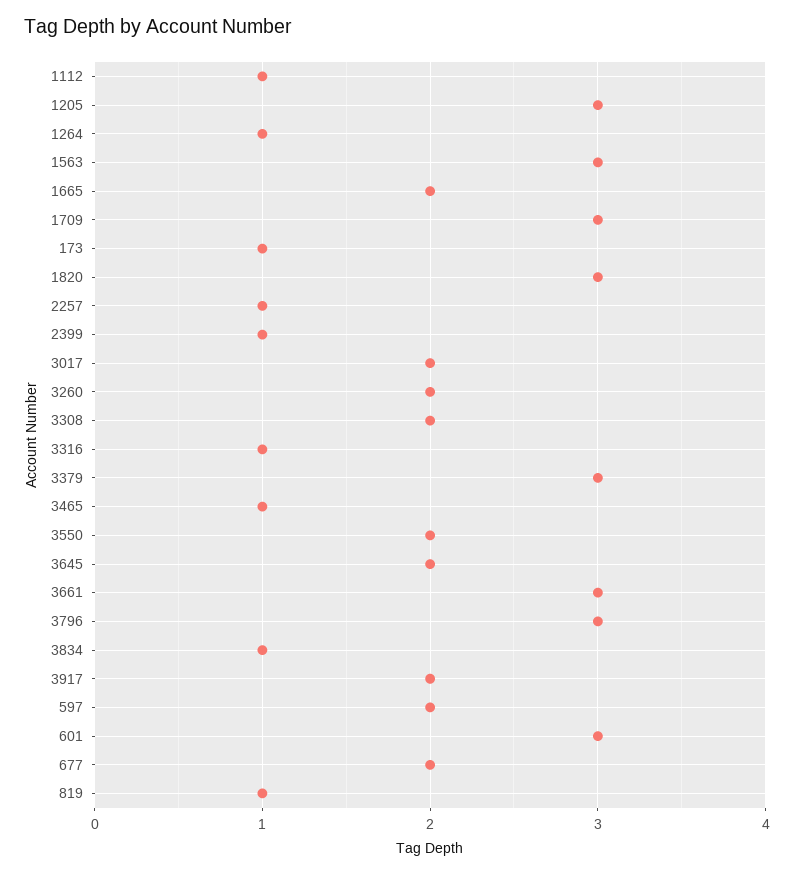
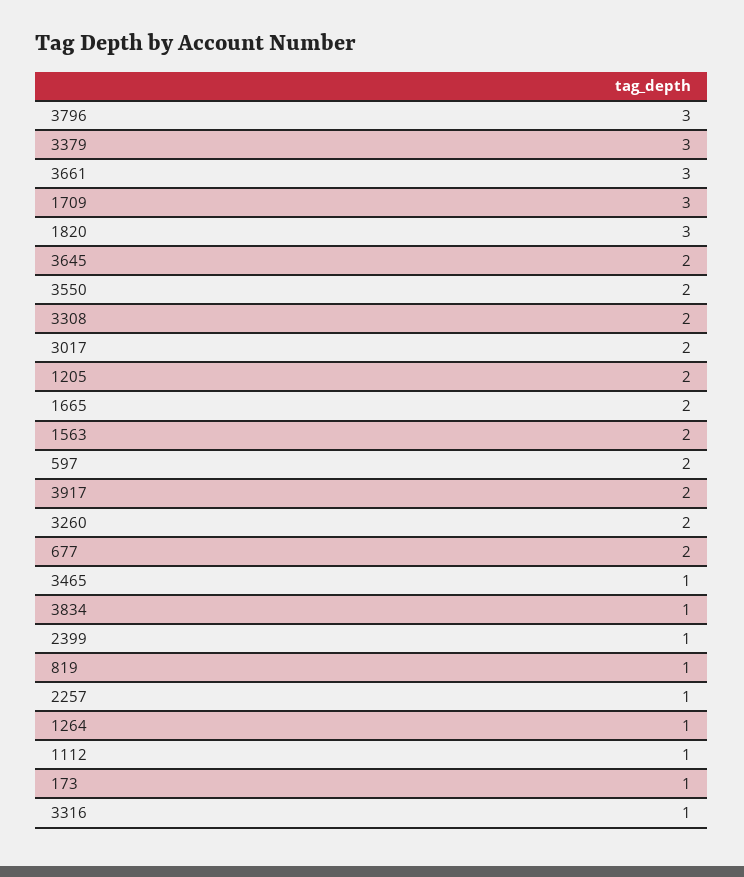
1205: 3 -> 2
1563: 3 -> 2
601: 3 -> none

